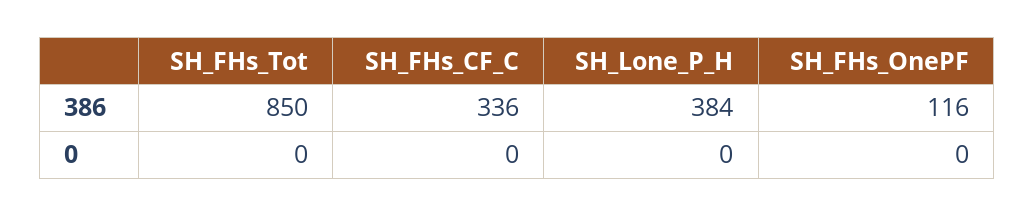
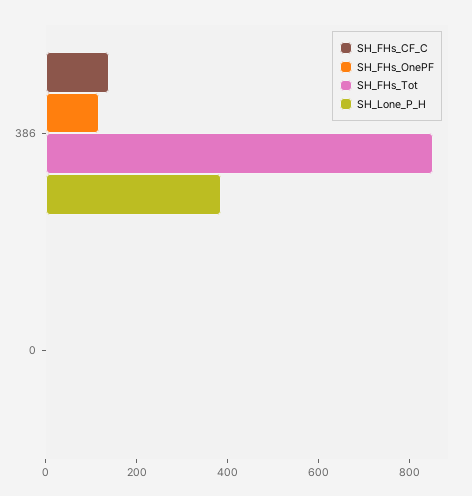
SH_FHs_CF_C, 386: 336 -> 150

